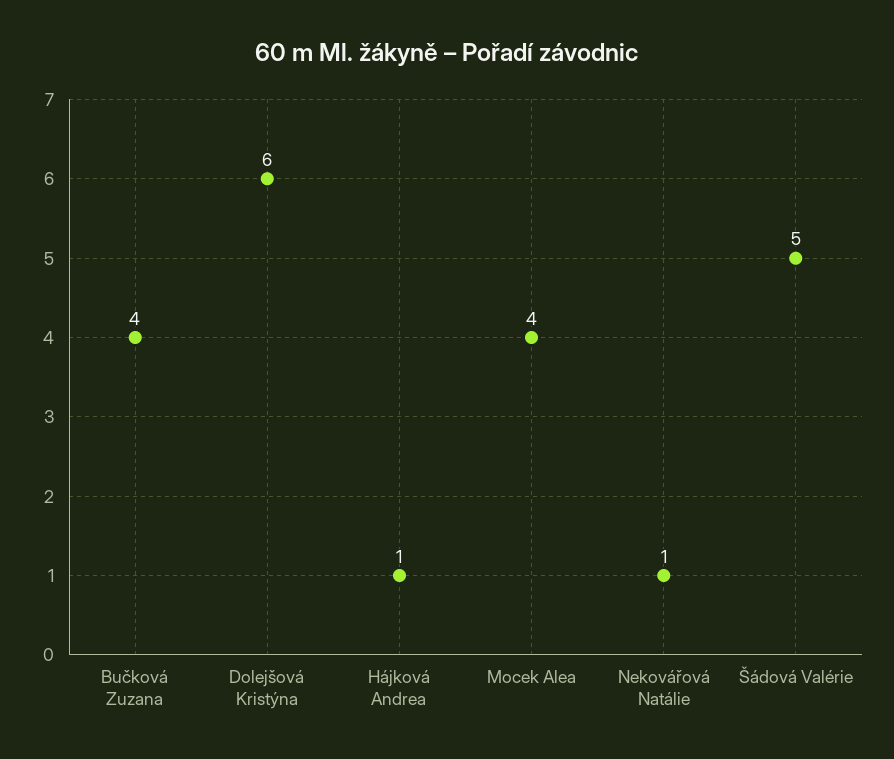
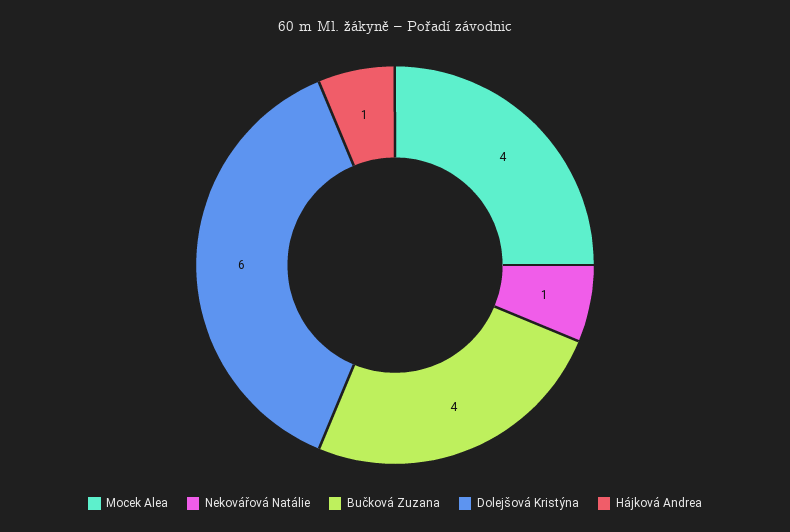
Šádová Valérie: 5 -> none

